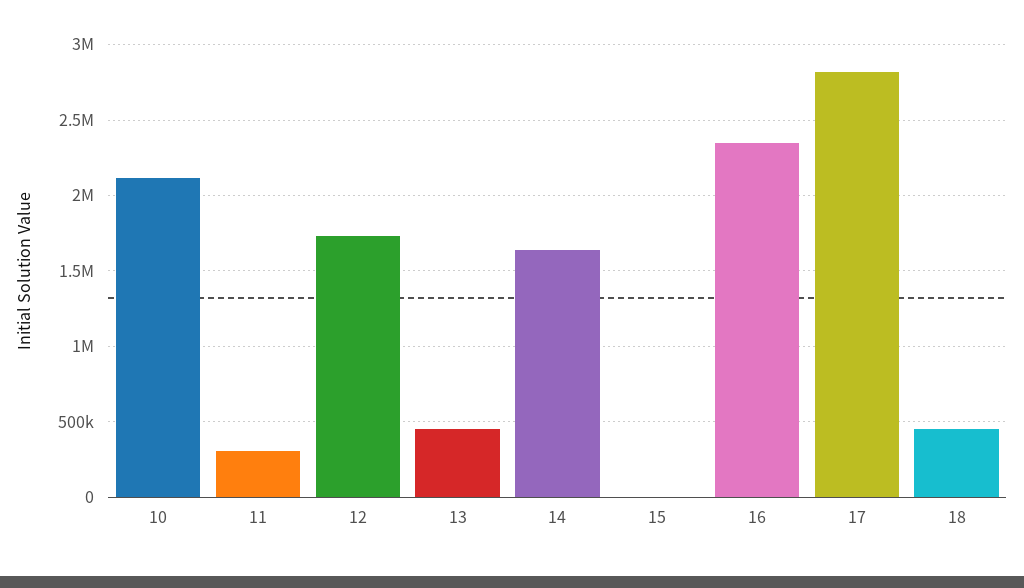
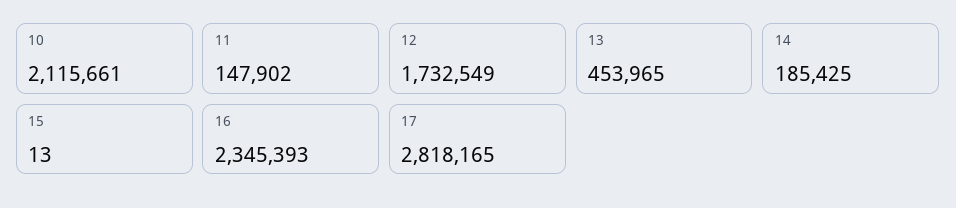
11: 300000 -> 147902
14: 1650000 -> 185425
18: 450000 -> none

